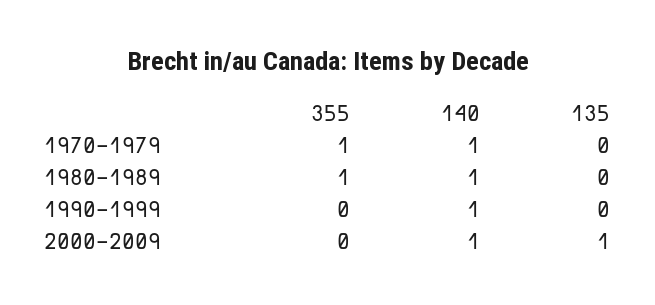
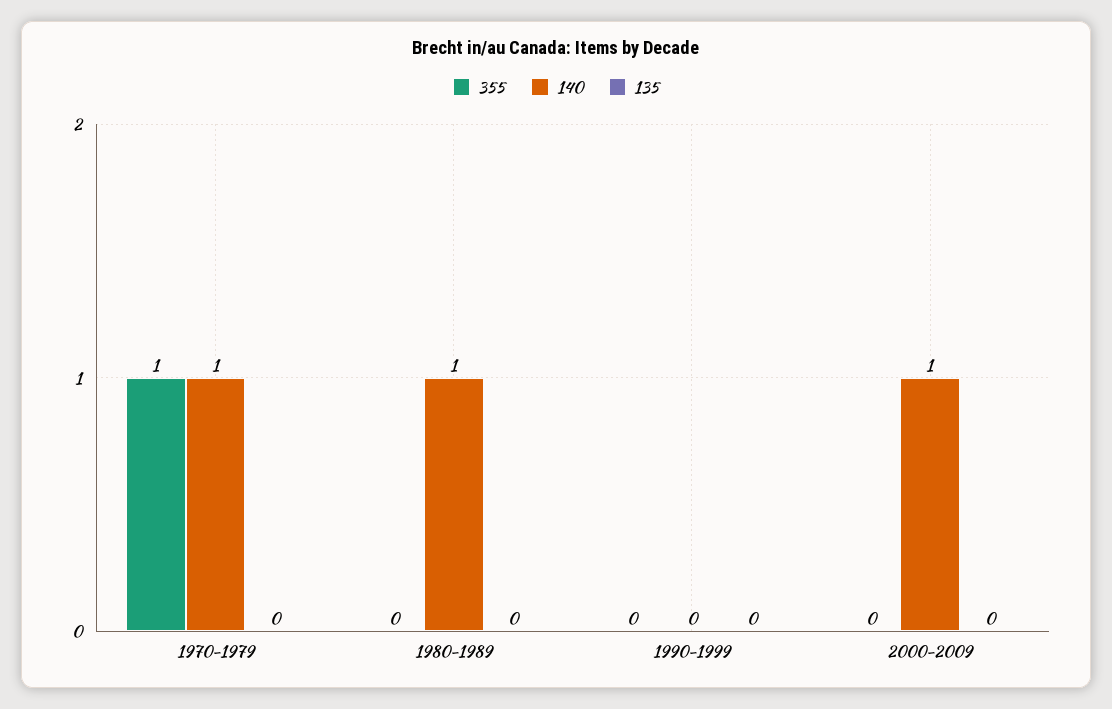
355, 1980-1989: 1 -> 0
140, 1990-1999: 1 -> 0
135, 2000-2009: 1 -> 0

